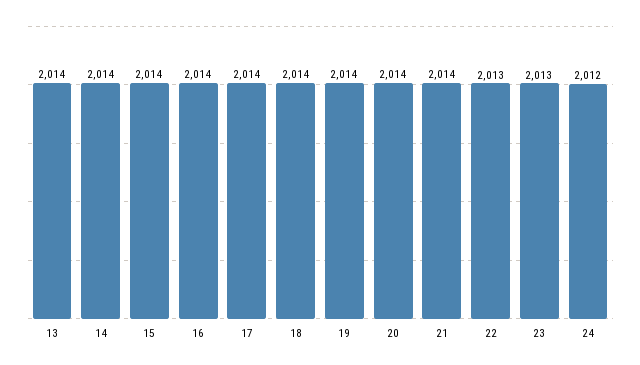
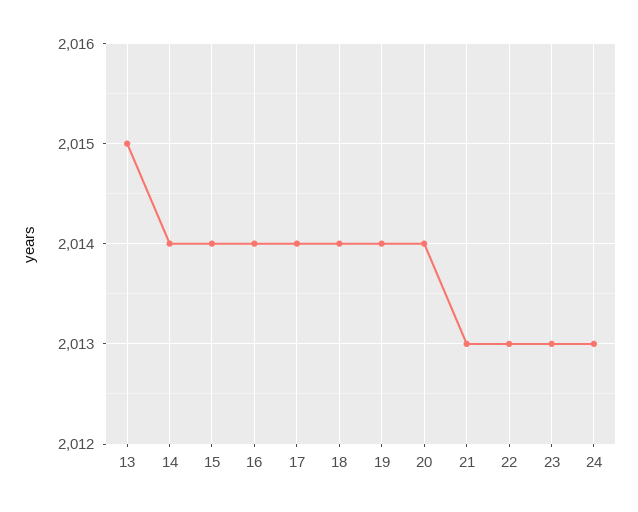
13: 2014 -> 2015
21: 2014 -> 2013
24: 2012 -> 2013

